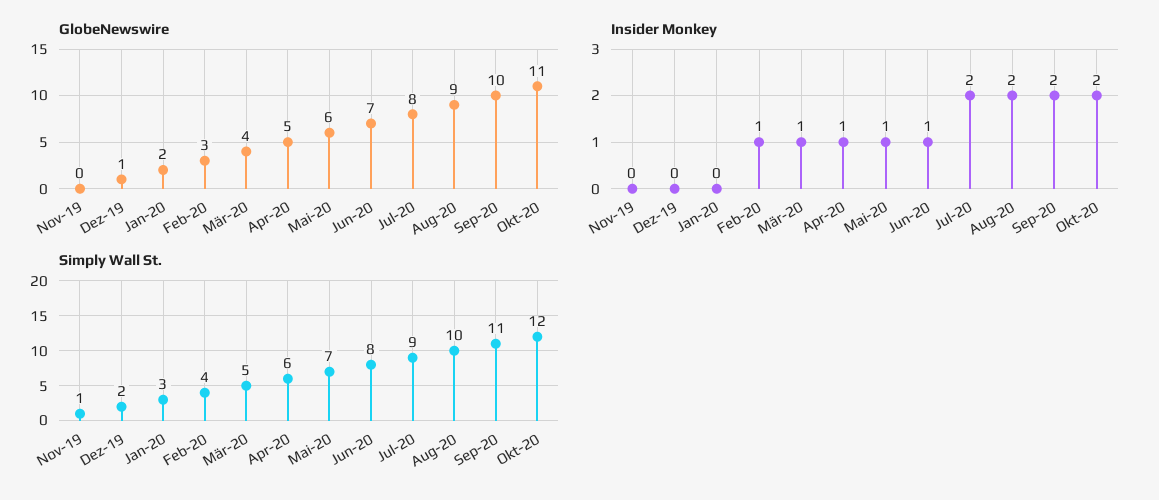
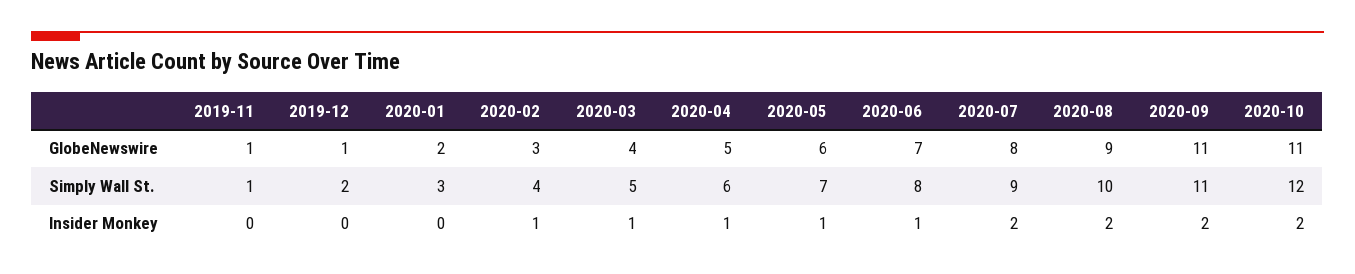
GlobeNewswire, Nov-19: 0 -> 1
GlobeNewswire, Sep-20: 10 -> 11

